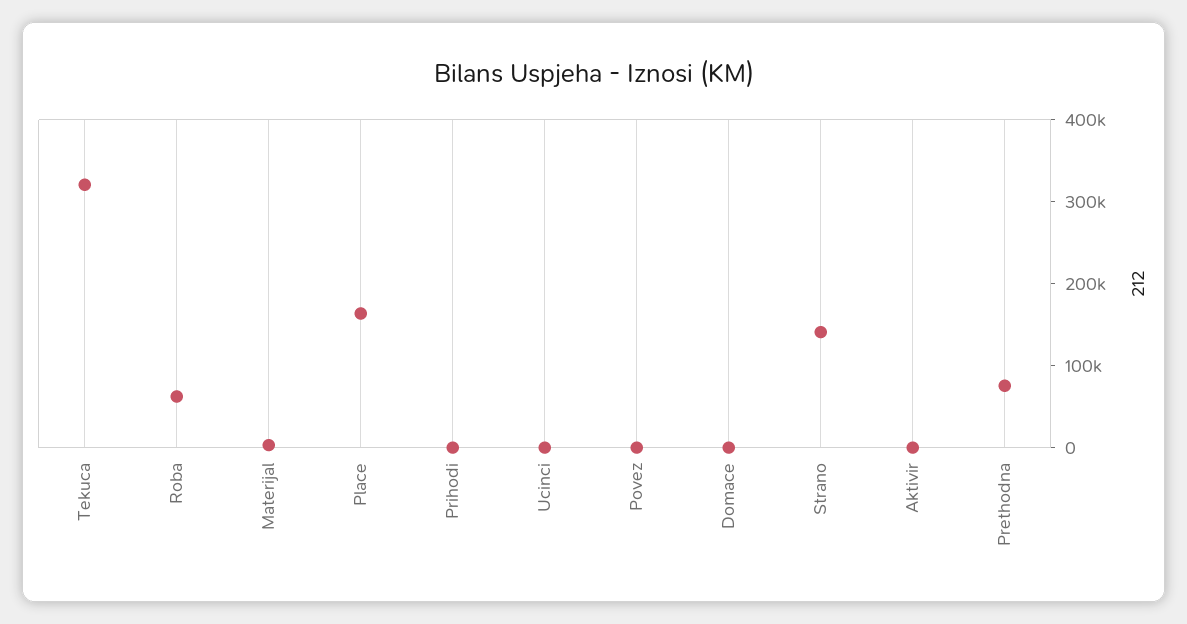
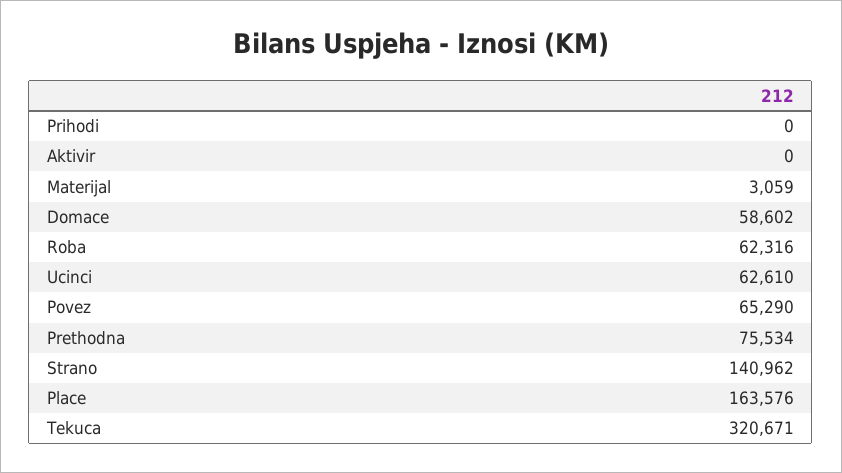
Ucinci: 0 -> 62610
Povez: 0 -> 65290
Domace: 0 -> 58602

